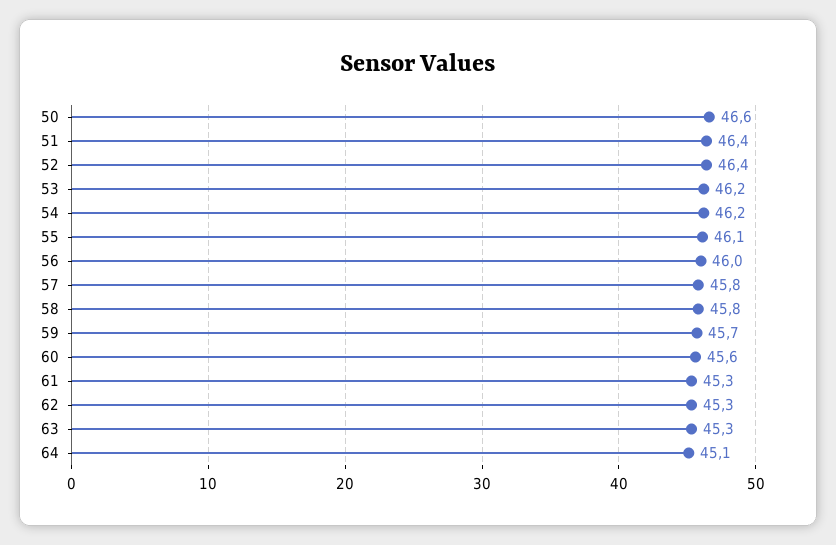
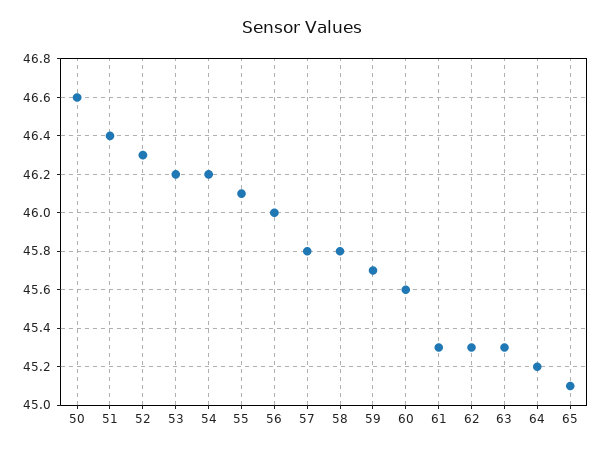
52: 46.4 -> 46.3
64: 45.1 -> 45.2
65: none -> 45.1

